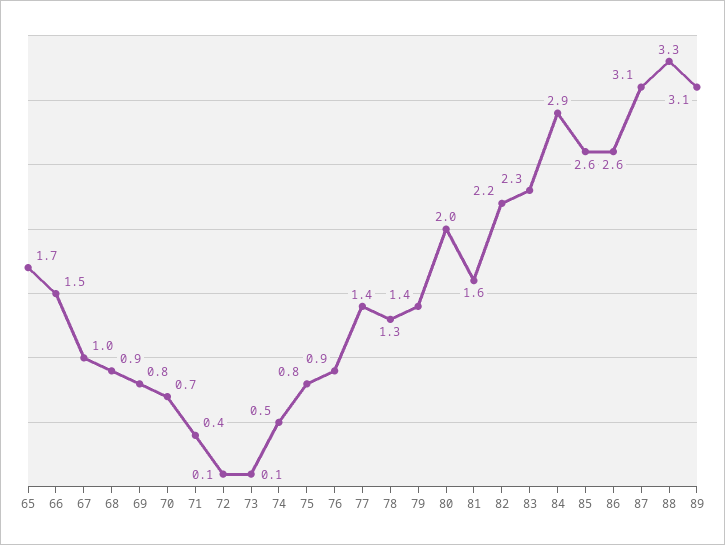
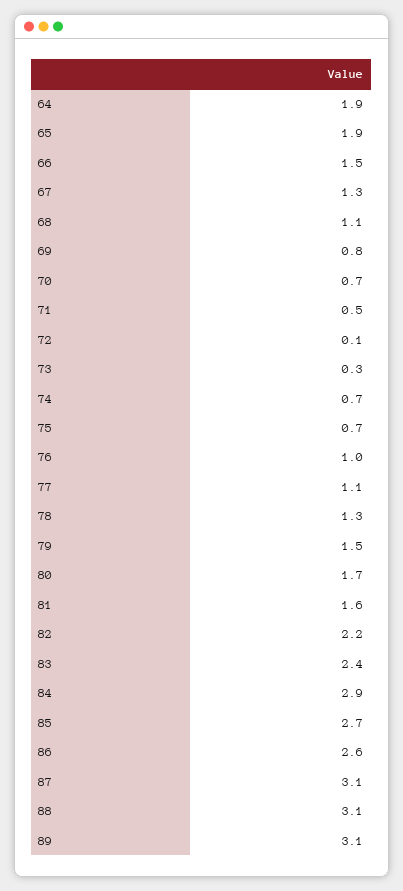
65: 1.7 -> 1.9
67: 1 -> 1.3
68: 0.9 -> 1.1
71: 0.4 -> 0.5
73: 0.1 -> 0.3
74: 0.5 -> 0.7
75: 0.8 -> 0.7
76: 0.9 -> 1
77: 1.4 -> 1.1
79: 1.4 -> 1.5
80: 2 -> 1.7
83: 2.3 -> 2.4
85: 2.6 -> 2.7
88: 3.3 -> 3.1
64: none -> 1.9

